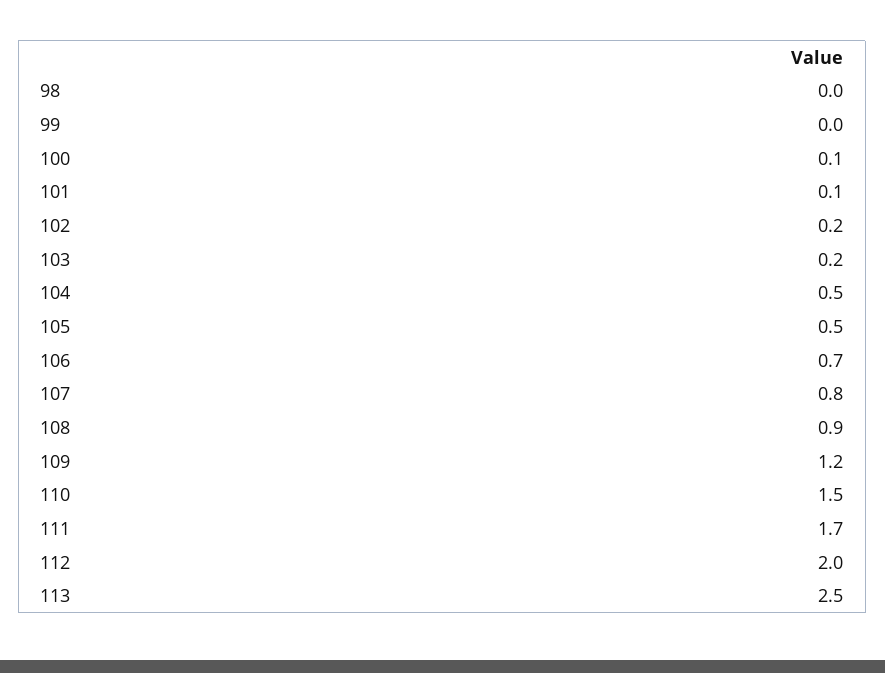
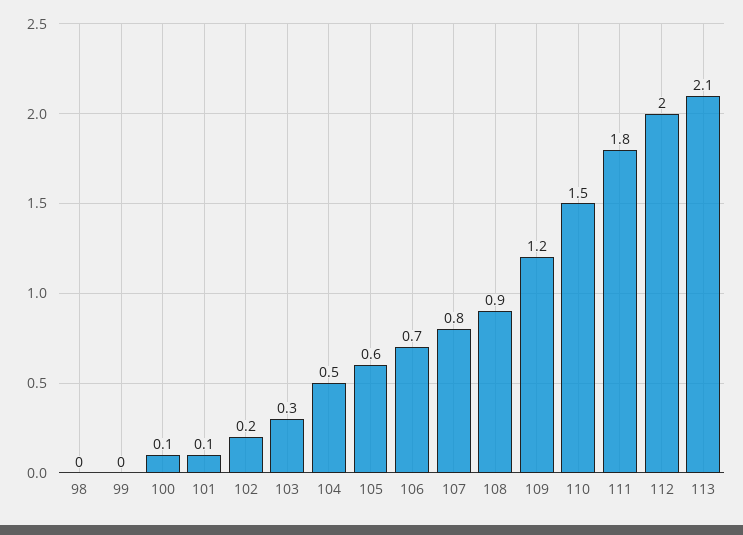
103: 0.2 -> 0.3
105: 0.5 -> 0.6
111: 1.7 -> 1.8
113: 2.5 -> 2.1

